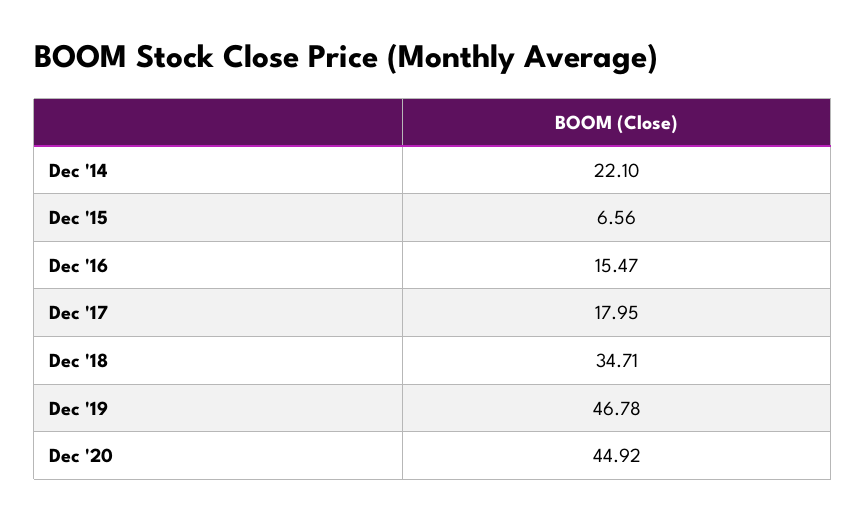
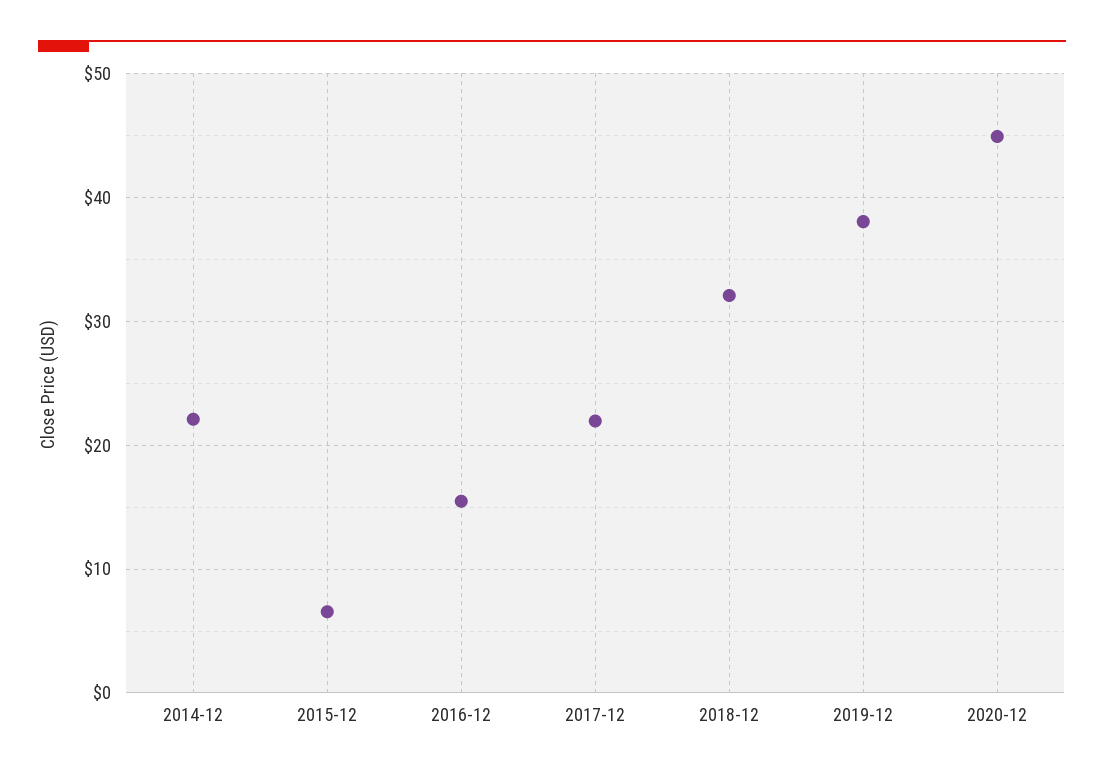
Dec '17: 17.95 -> 22
Dec '18: 34.71 -> 32
Dec '19: 46.78 -> 38

